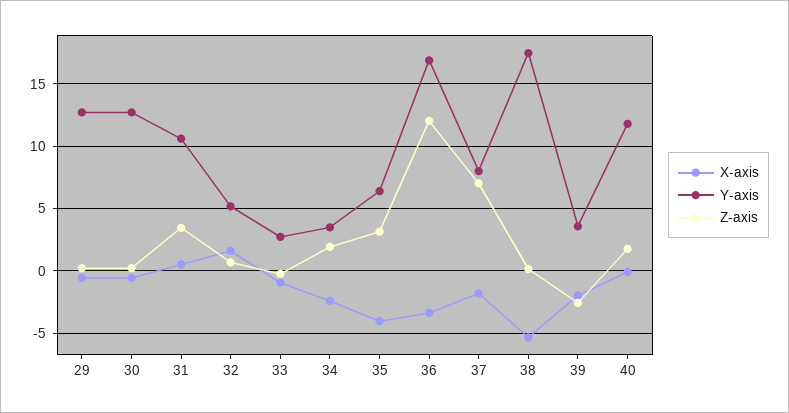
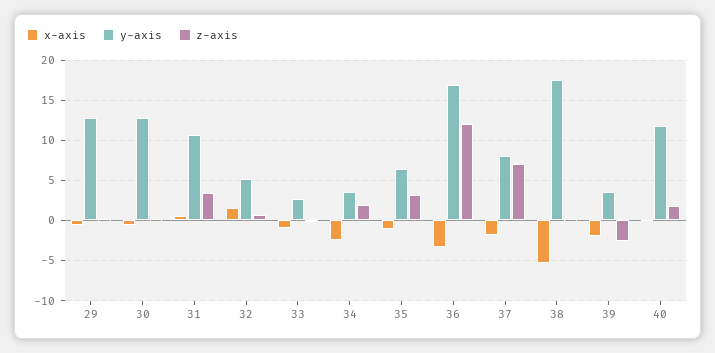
X-axis, 35: -4 -> -1

